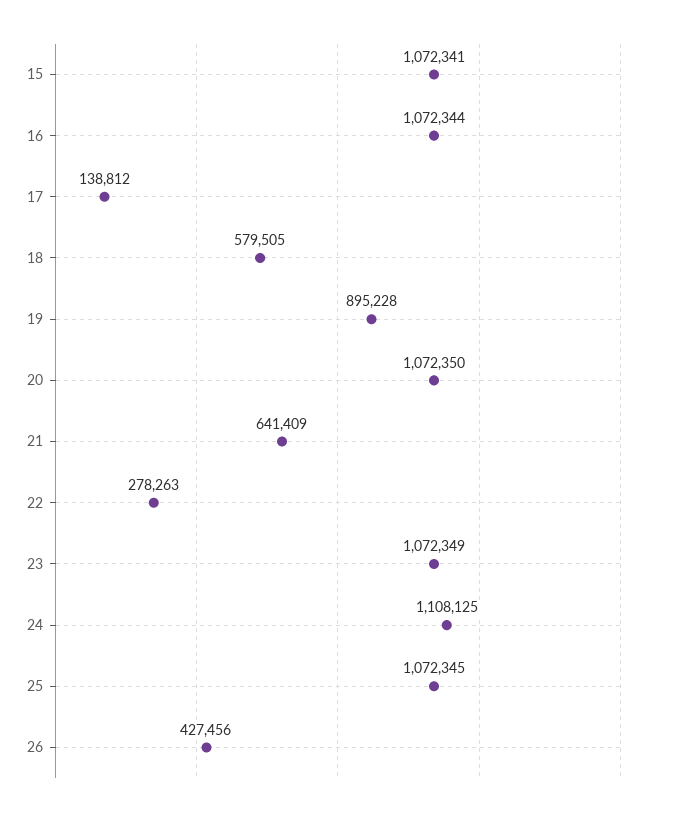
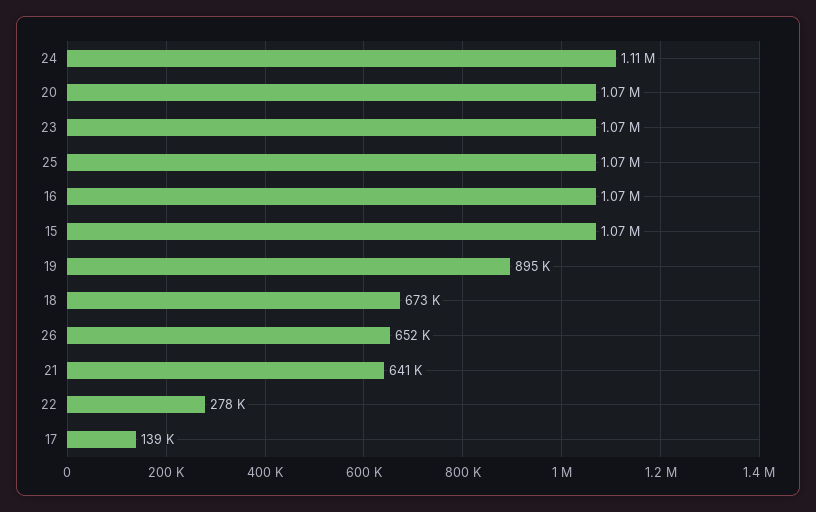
18: 579505 -> 673000
26: 427456 -> 652000

